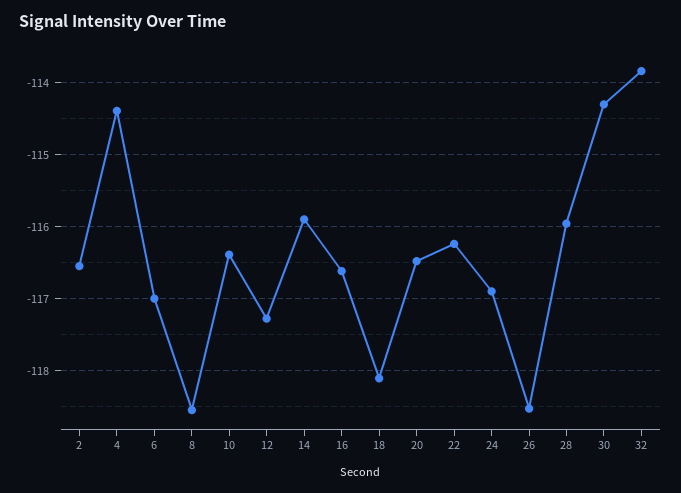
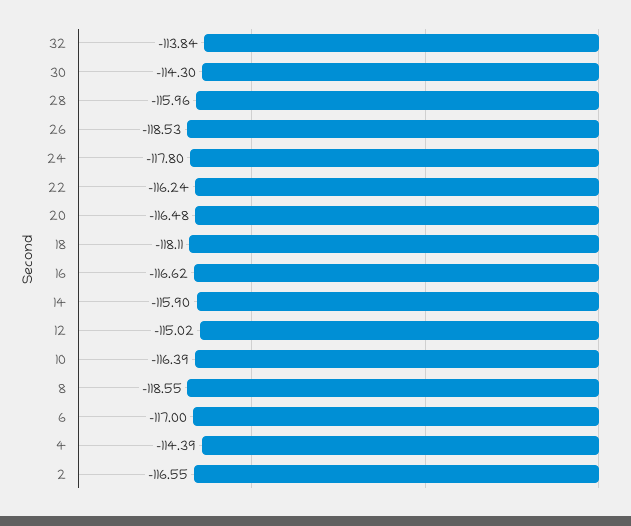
12: -117.3 -> -115.02
24: -116.9 -> -117.8

